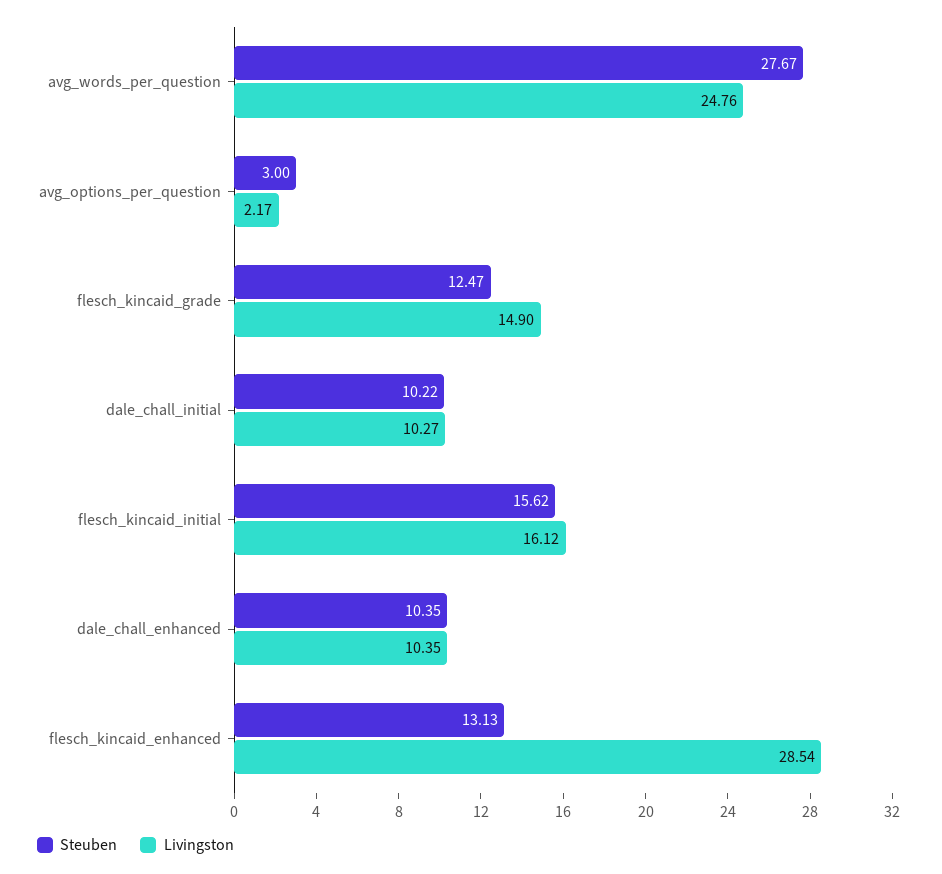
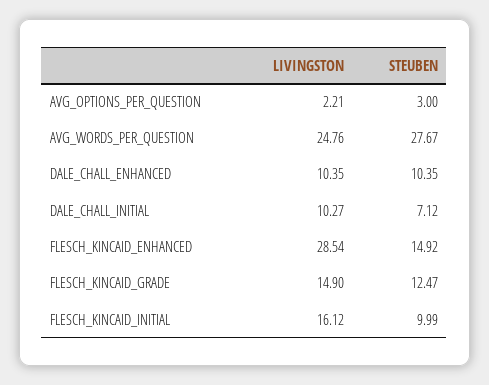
Livingston, avg_options_per_question: 2.17 -> 2.21
Steuben, dale_chall_initial: 10.22 -> 7.12
Steuben, flesch_kincaid_initial: 15.62 -> 9.99
Steuben, flesch_kincaid_enhanced: 13.13 -> 14.92

